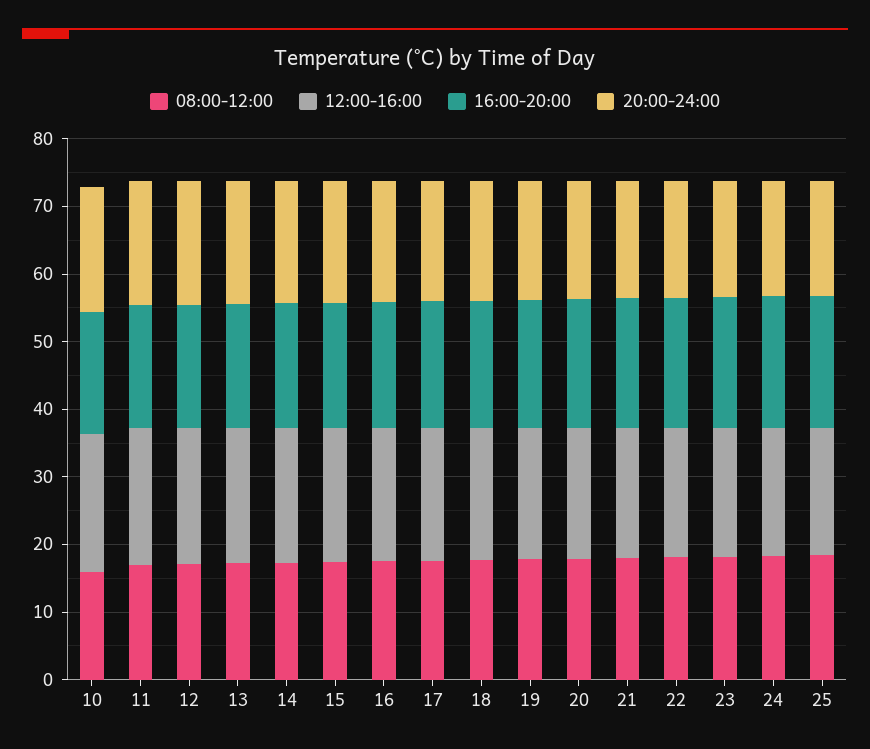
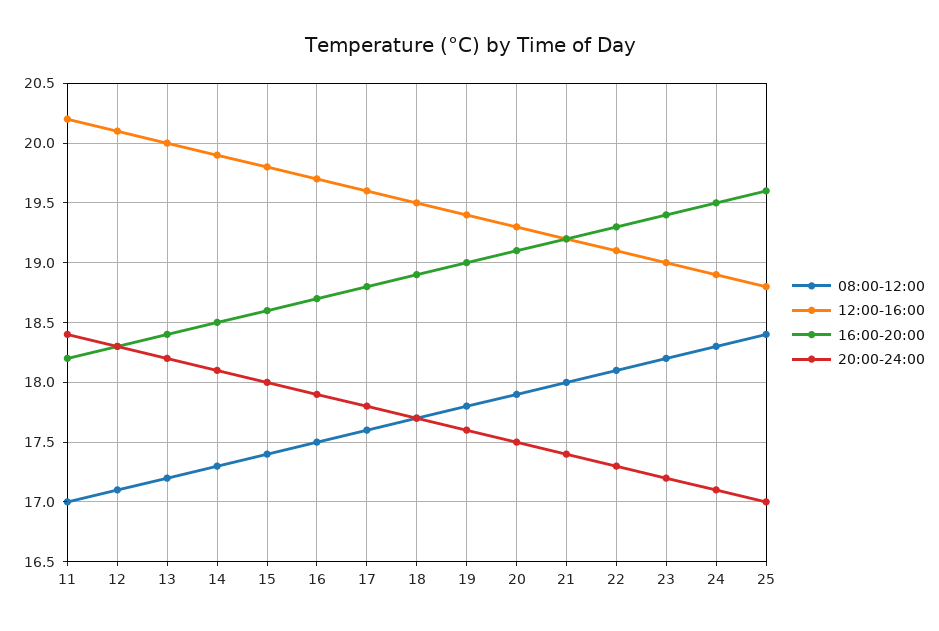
08:00-12:00, 10: 16 -> none
12:00-16:00, 10: 20 -> none
16:00-20:00, 10: 18 -> none
20:00-24:00, 10: 18 -> none

